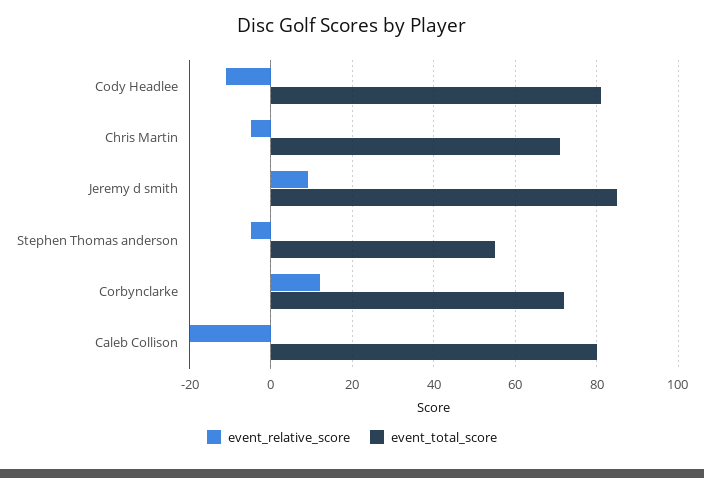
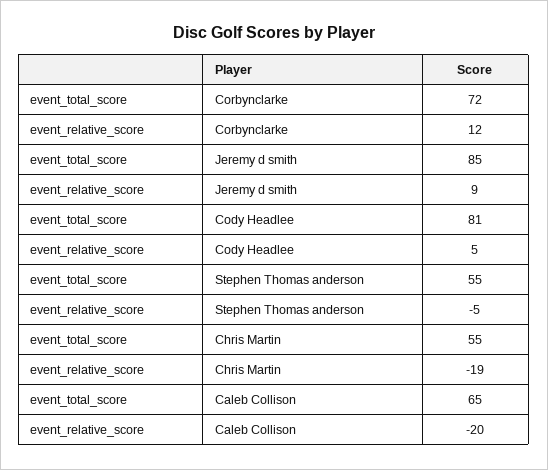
event_relative_score, Cody Headlee: -10 -> 5
event_relative_score, Chris Martin: -5 -> -19
event_total_score, Chris Martin: 70 -> 55
event_total_score, Caleb Collison: 80 -> 65

